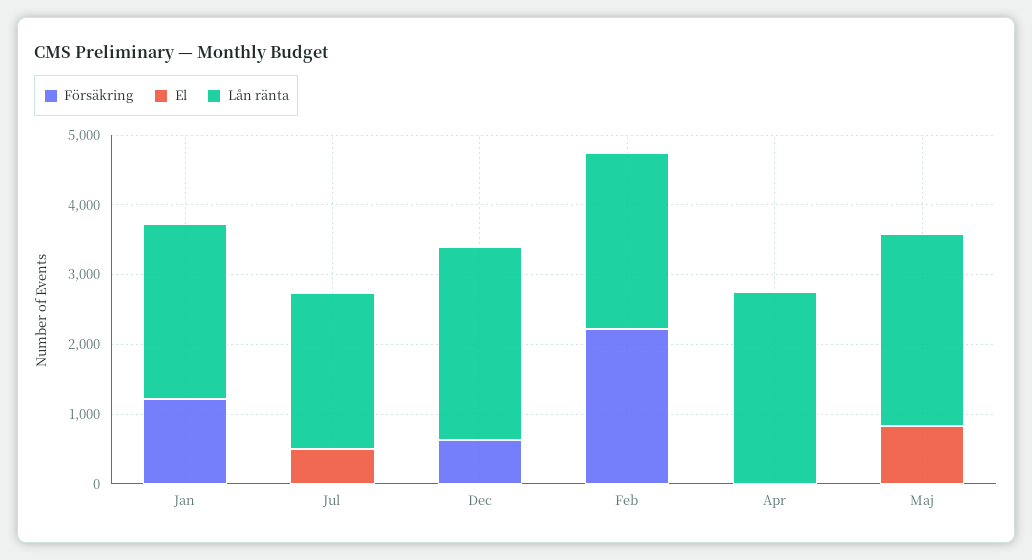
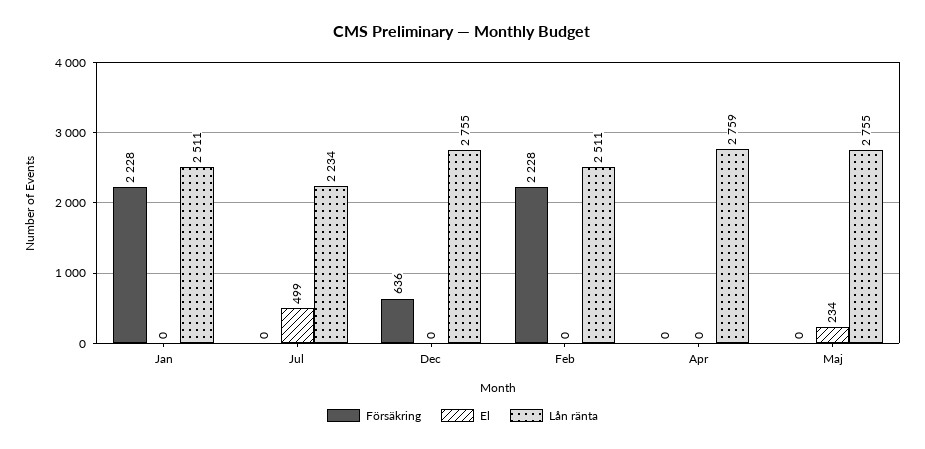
Försäkring, Jan: 1200 -> 2228
El, Maj: 800 -> 234

